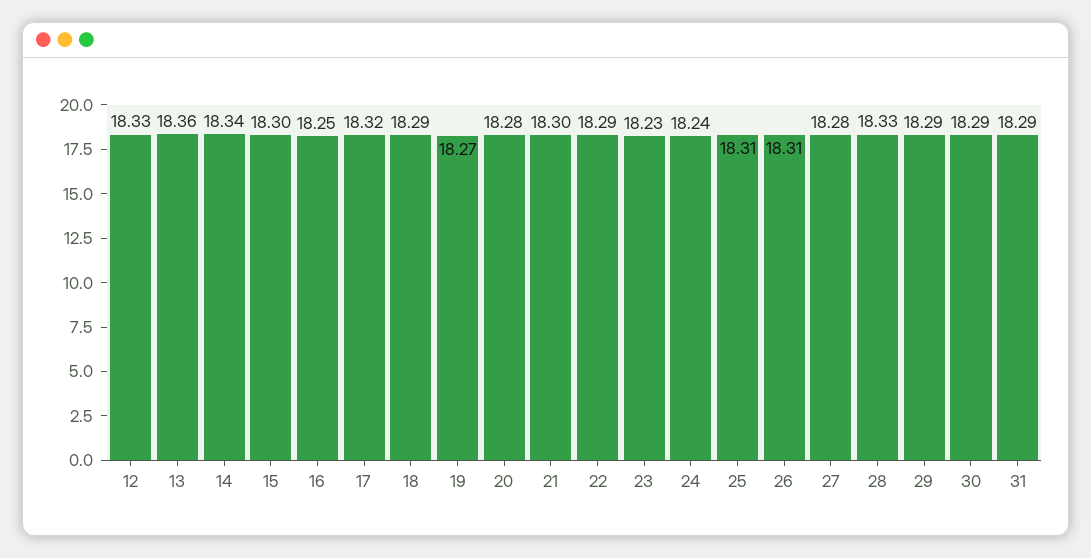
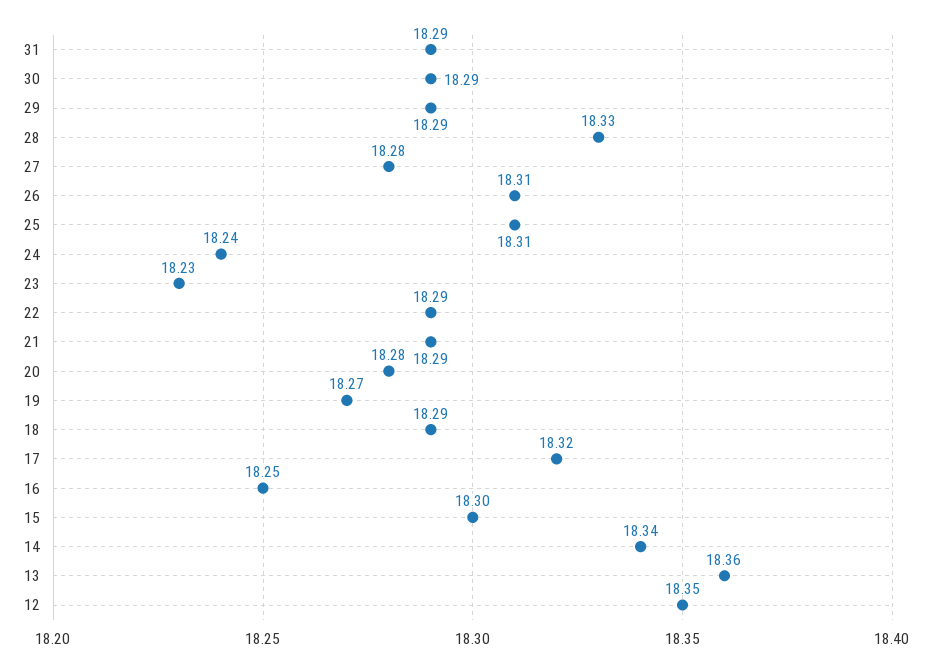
12: 18.33 -> 18.35
21: 18.3 -> 18.29

